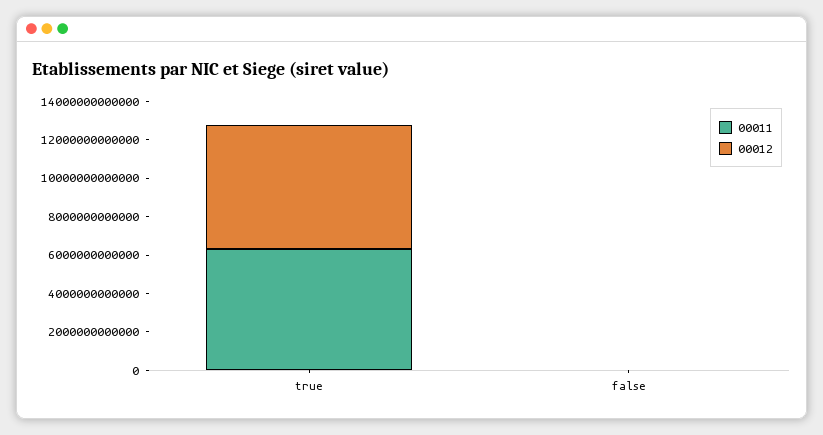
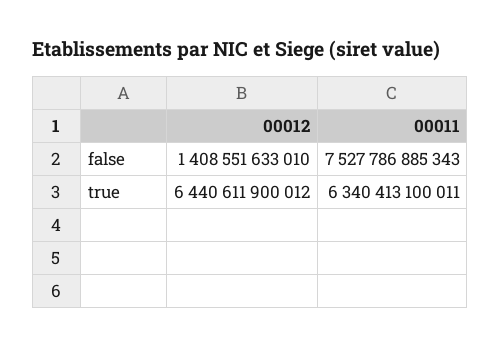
00011, false: 0 -> 7527786885343
00012, false: 0 -> 1408551633010

